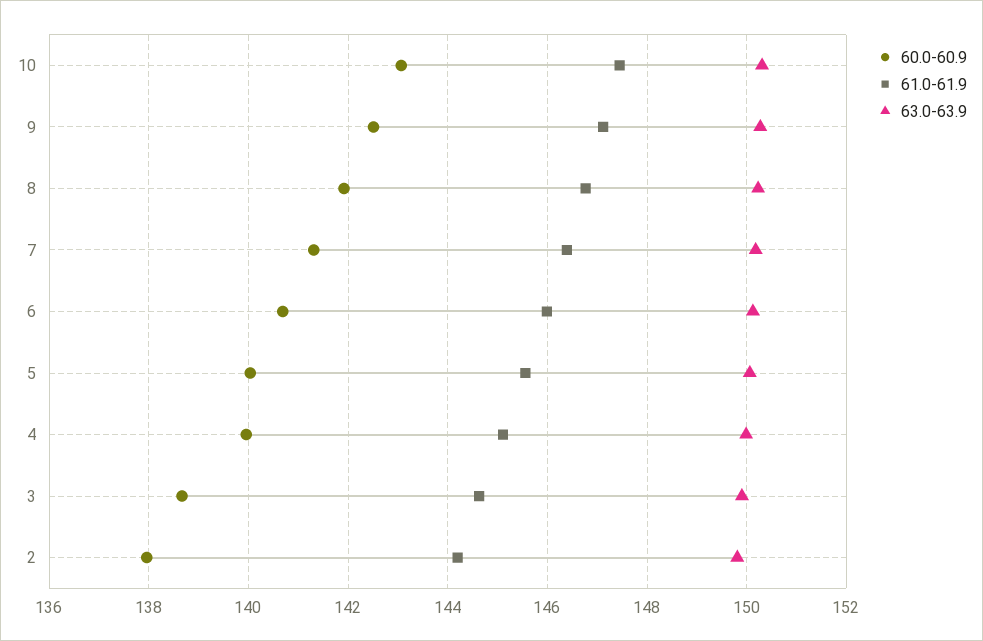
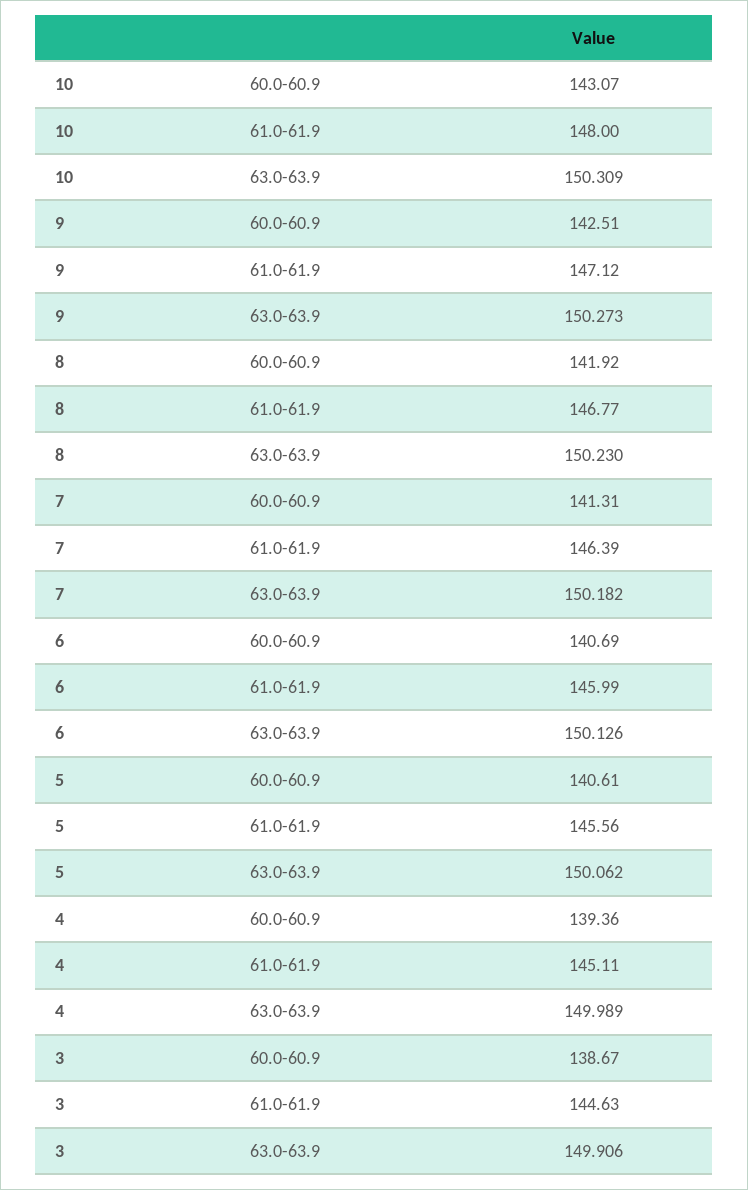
61.0-61.9, 10: 147.4 -> 148
60.0-60.9, 5: 140 -> 140.61
60.0-60.9, 4: 140 -> 139.36
60.0-60.9, 2: 138 -> none
61.0-61.9, 2: 144.2 -> none
63.0-63.9, 2: 149.8 -> none

